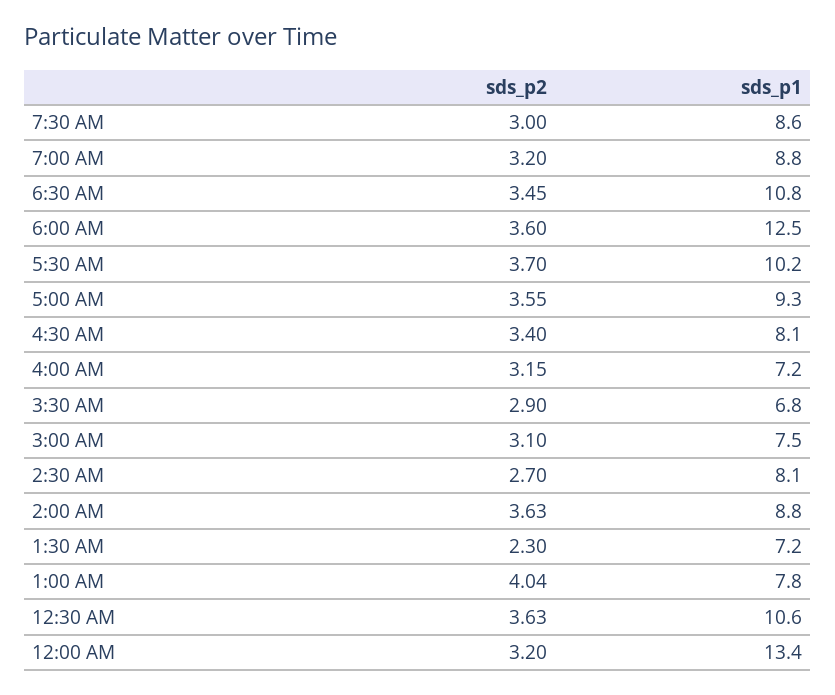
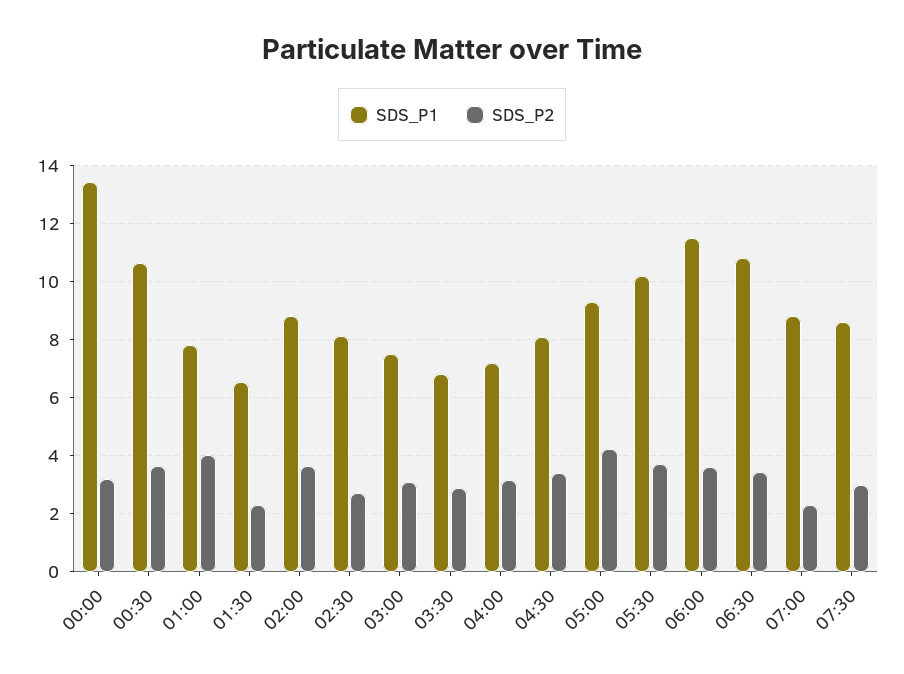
sds_p2, 7:00 AM: 3.2 -> 2.25
sds_p1, 6:00 AM: 12.5 -> 11.5
sds_p2, 5:00 AM: 3.55 -> 4.25
sds_p1, 1:30 AM: 7.2 -> 6.5

